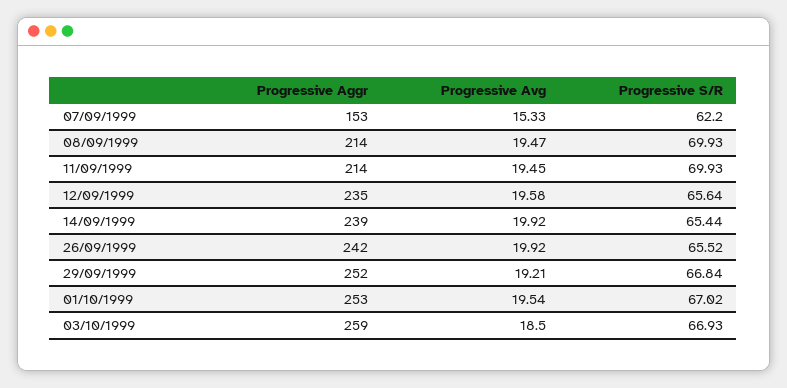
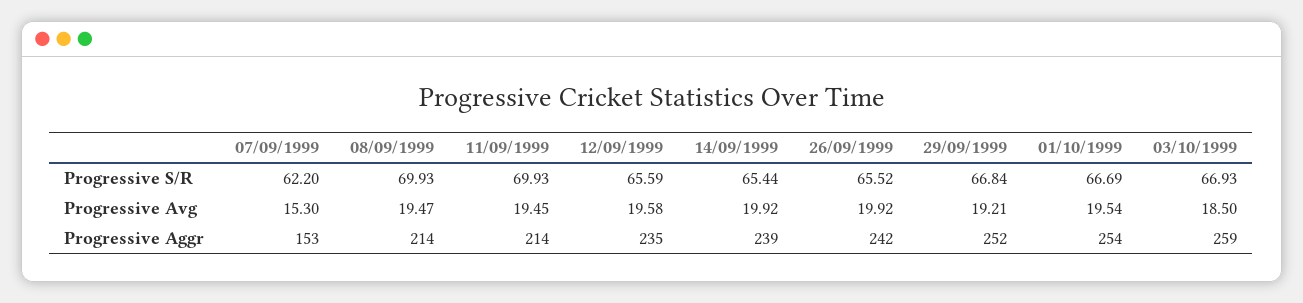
Progressive Avg, 07/09/1999: 15.33 -> 15.3
Progressive S/R, 12/09/1999: 65.64 -> 65.59
Progressive Aggr, 01/10/1999: 253 -> 254
Progressive S/R, 01/10/1999: 67.02 -> 66.69

